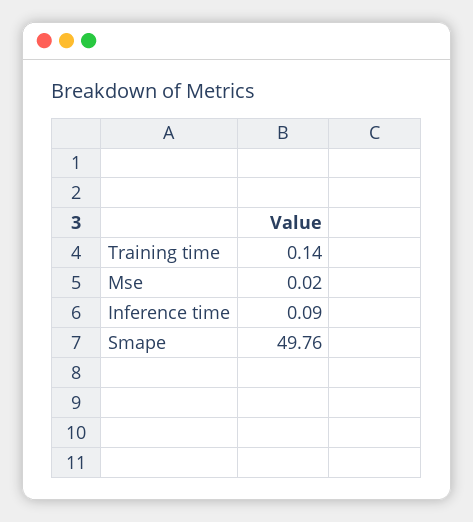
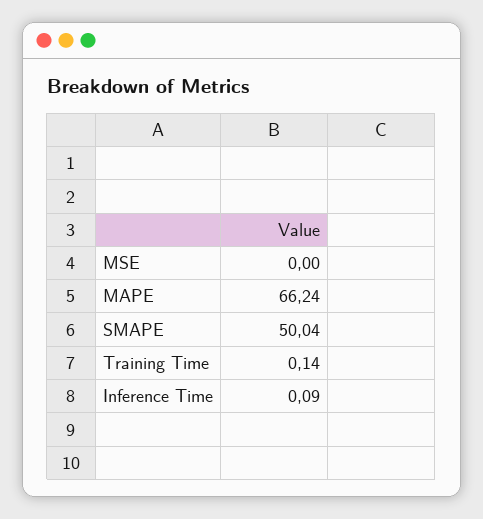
Mse: 0.02 -> 0
Smape: 49.76 -> 50.04
MAPE: none -> 66.24

